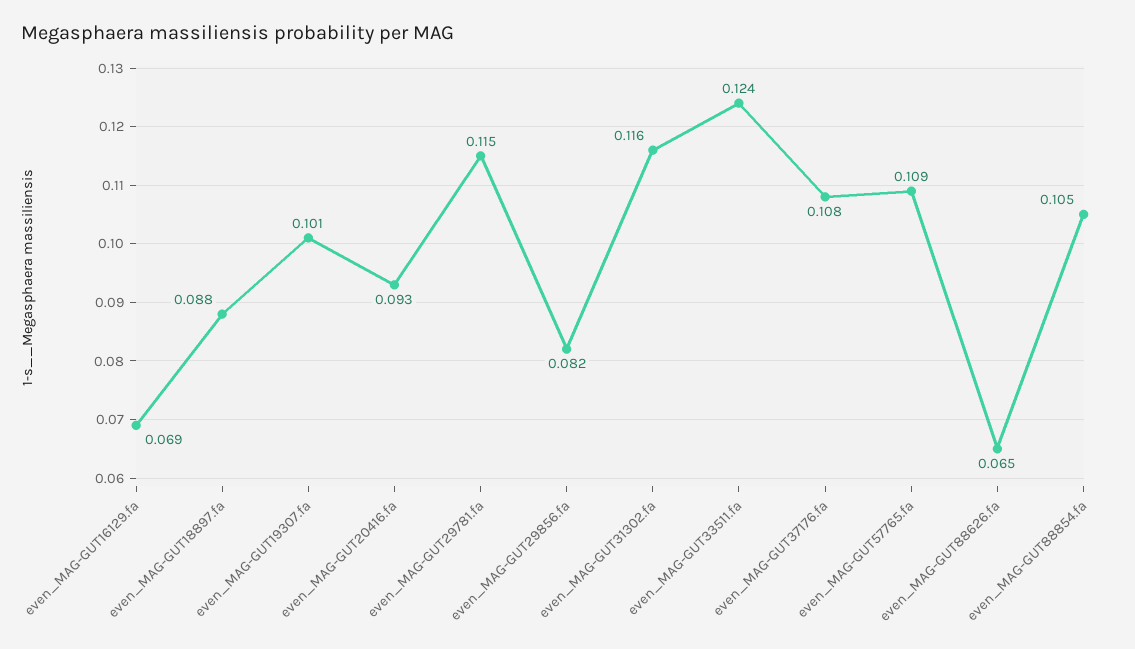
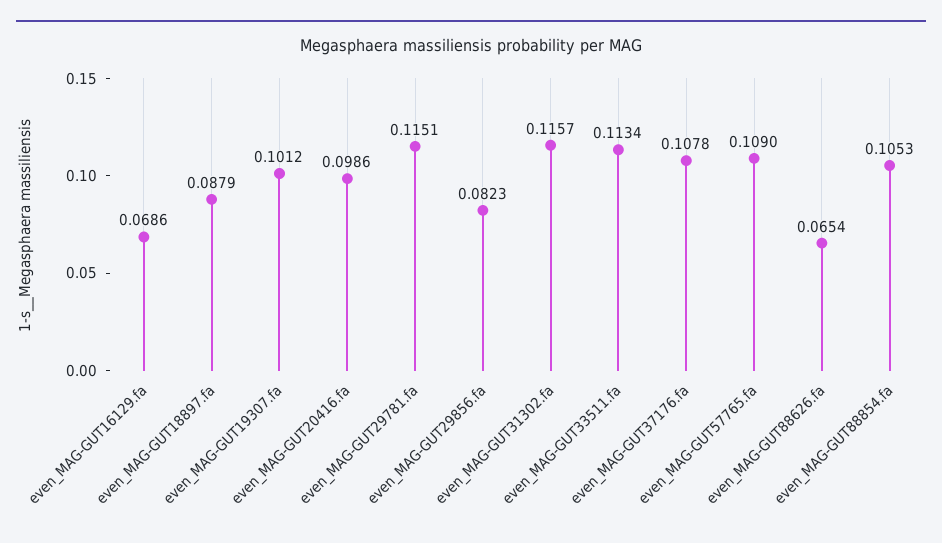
even_MAG-GUT20416.fa: 0.093 -> 0.0986
even_MAG-GUT33511.fa: 0.124 -> 0.1134

